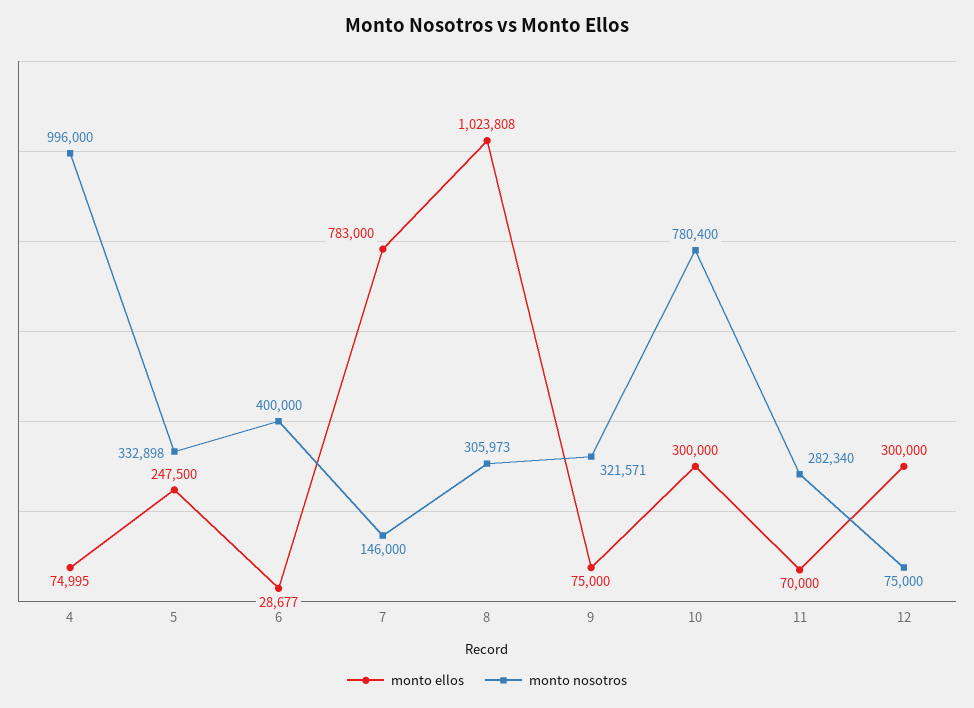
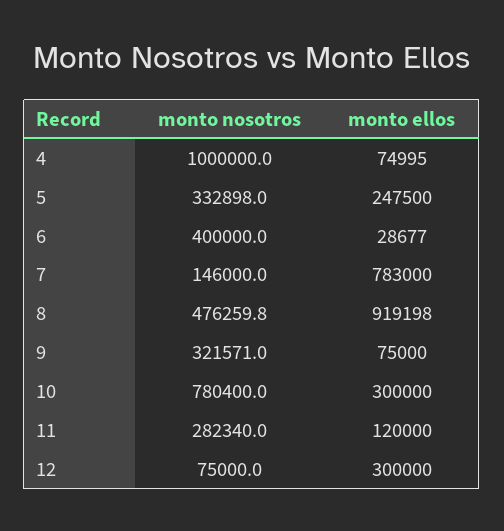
monto nosotros, 4: 996000 -> 1000000
monto ellos, 8: 1023808 -> 919198
monto nosotros, 8: 305973 -> 476259.8
monto ellos, 11: 70000 -> 120000

